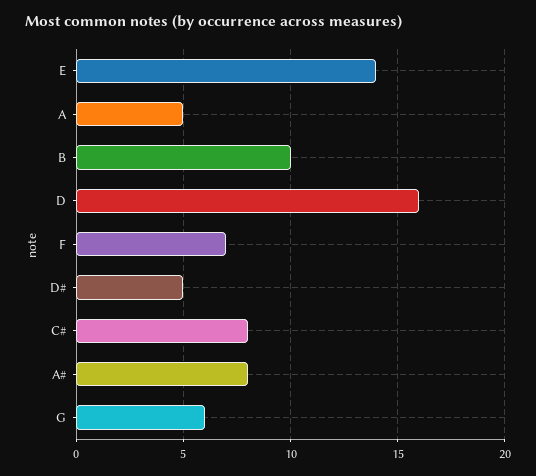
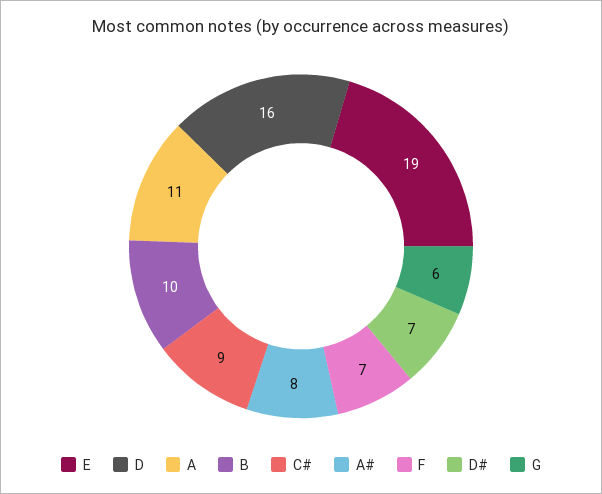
E: 14 -> 19
A: 5 -> 11
D#: 5 -> 7
C#: 8 -> 9

